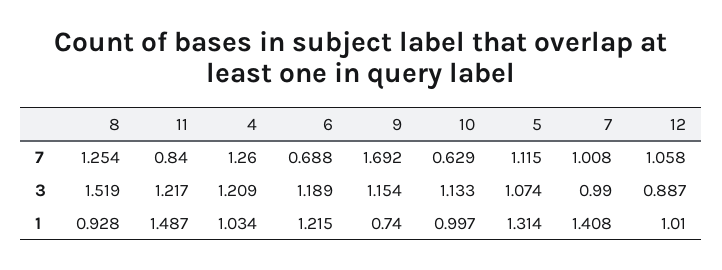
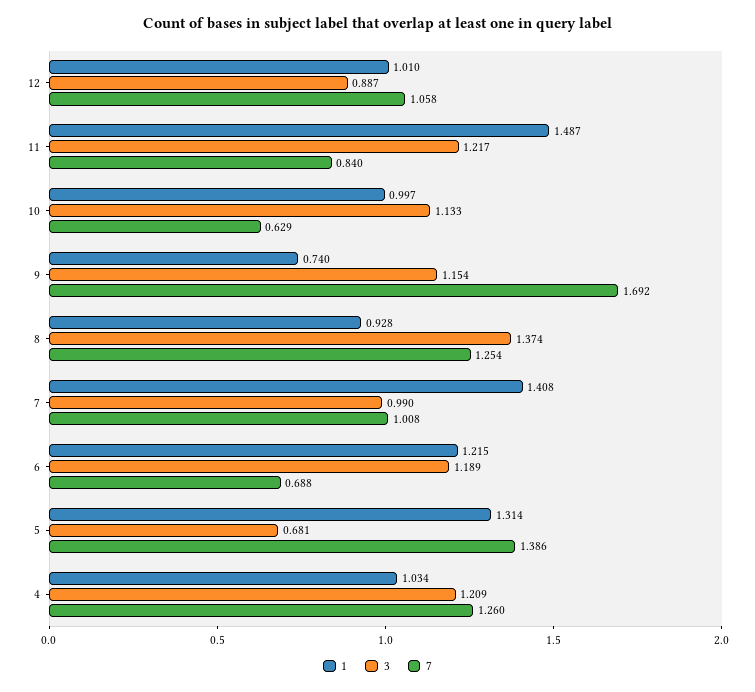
7, 5: 1.115 -> 1.386
3, 8: 1.519 -> 1.374
3, 5: 1.074 -> 0.681

